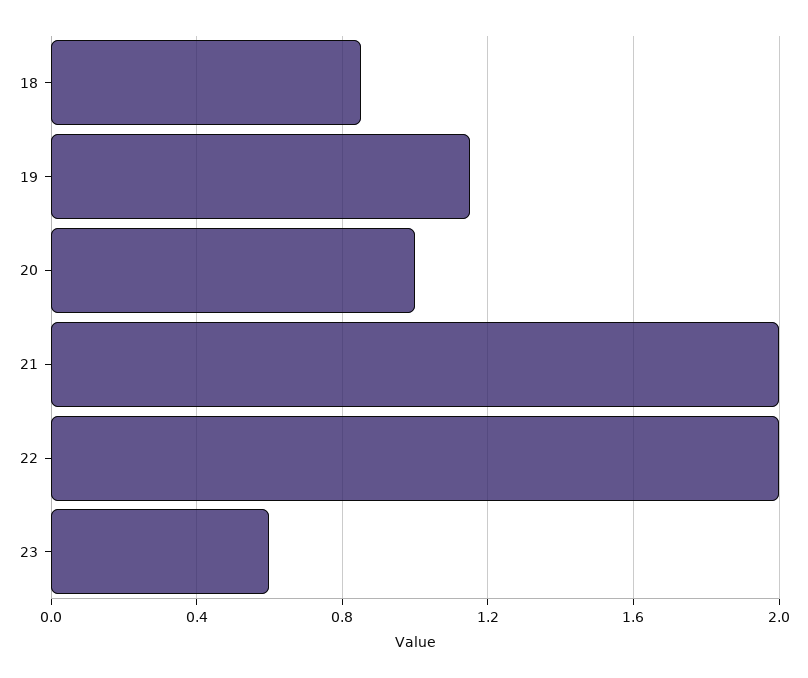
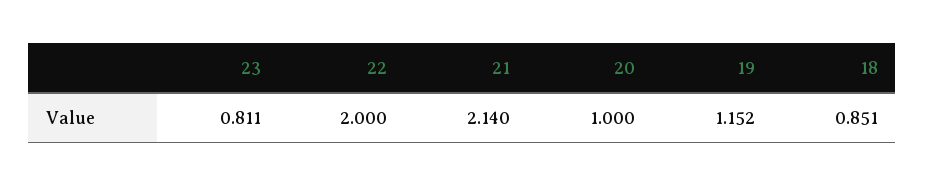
21: 2 -> 2.14
23: 0.6 -> 0.811

